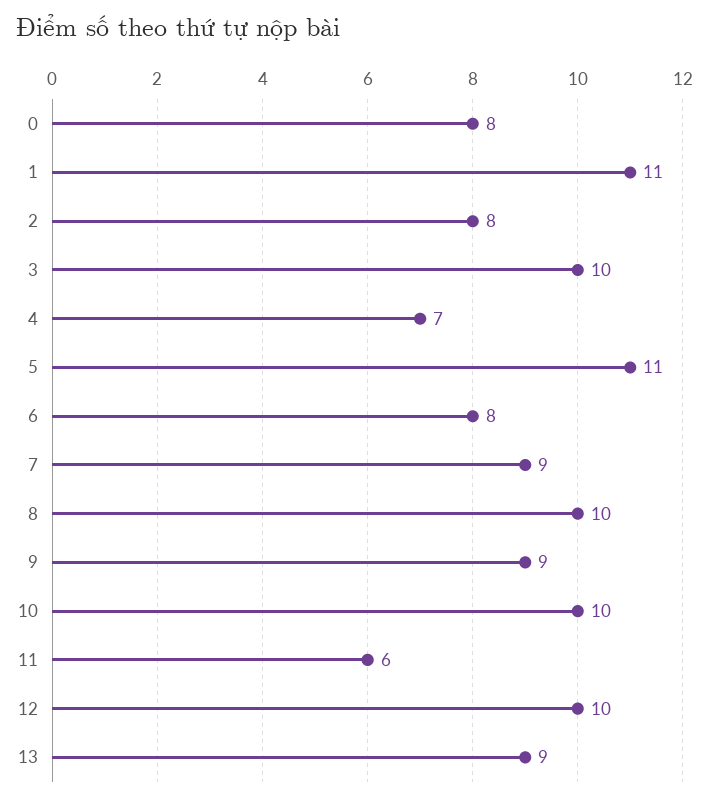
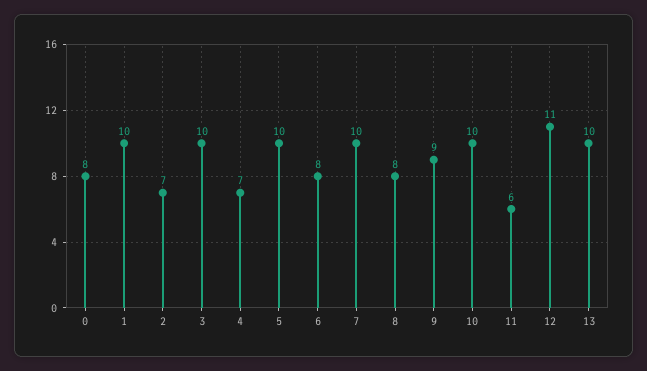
1: 11 -> 10
2: 8 -> 7
5: 11 -> 10
7: 9 -> 10
8: 10 -> 8
12: 10 -> 11
13: 9 -> 10

